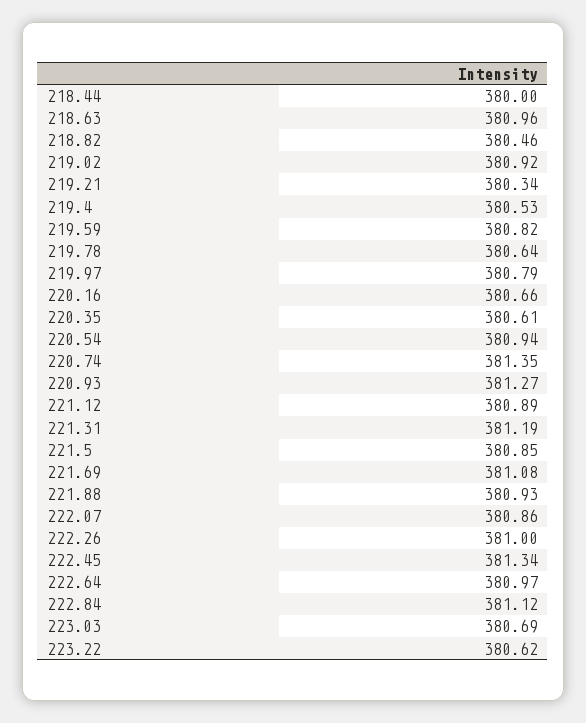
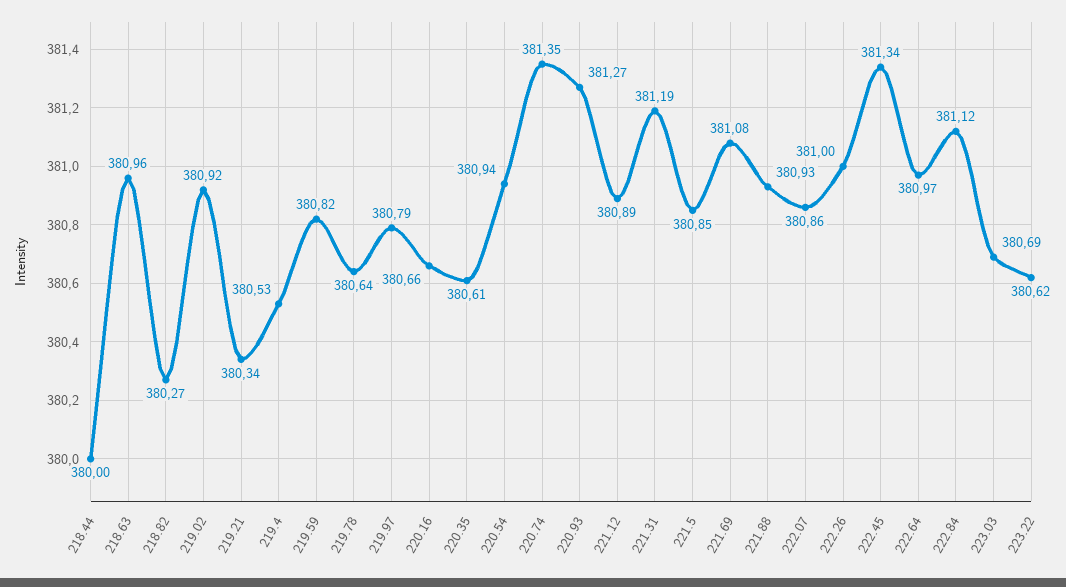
218.82: 380.46 -> 380.27

